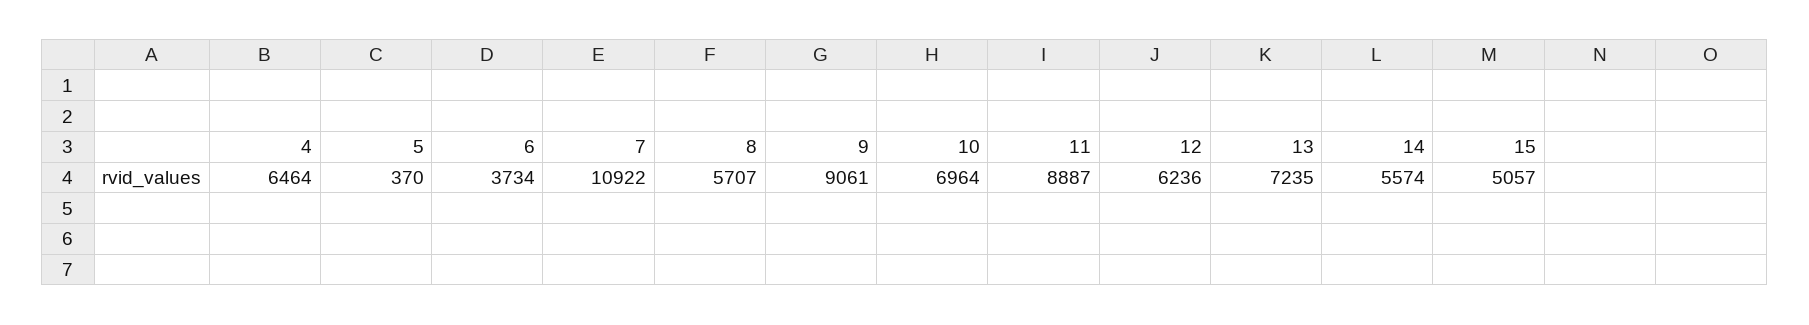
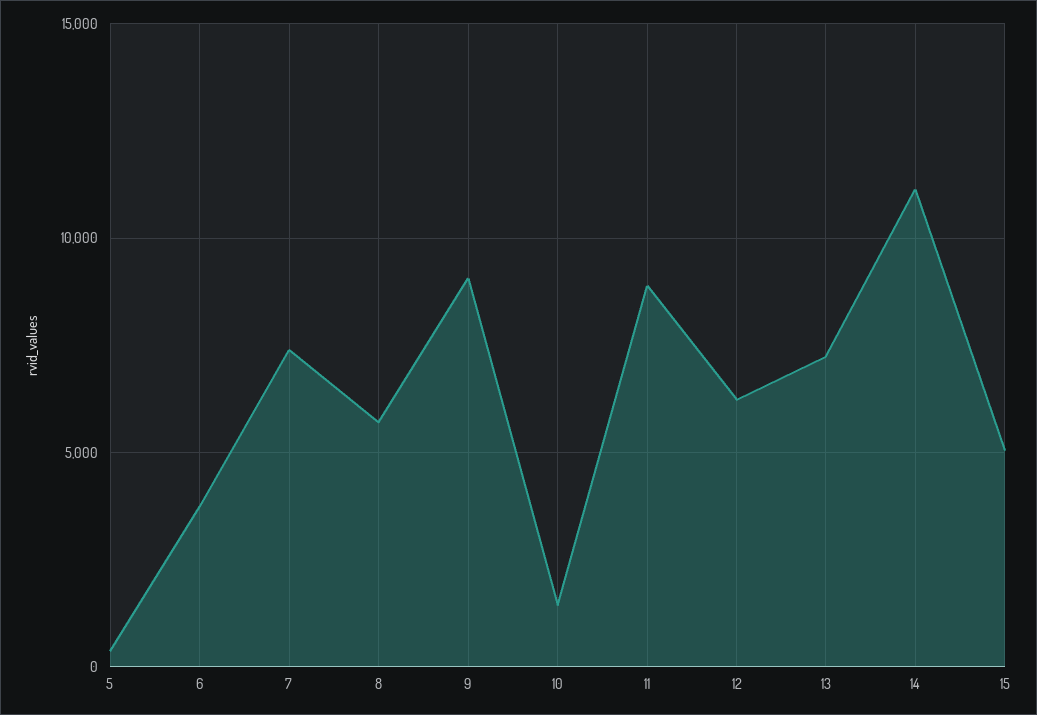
4: 6464 -> none
7: 10922 -> 7500
10: 6964 -> 1500
14: 5574 -> 11000

